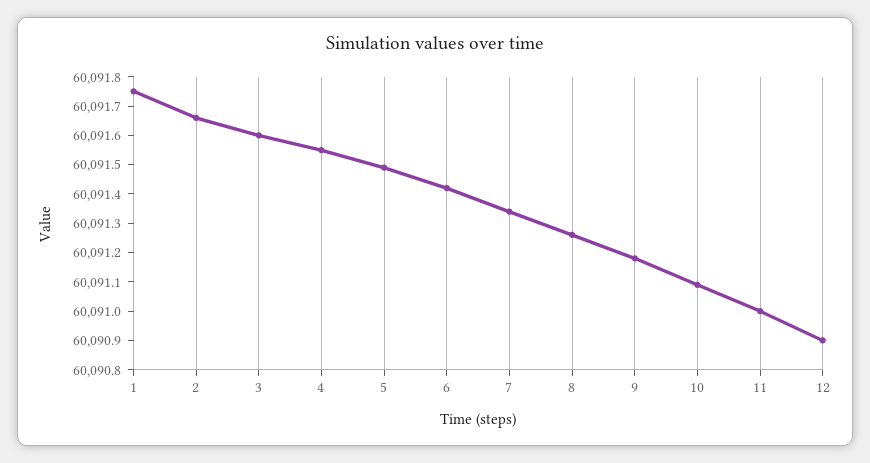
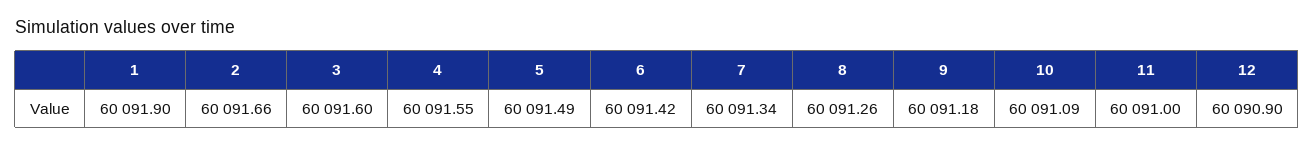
1: 60091.75 -> 60091.9

